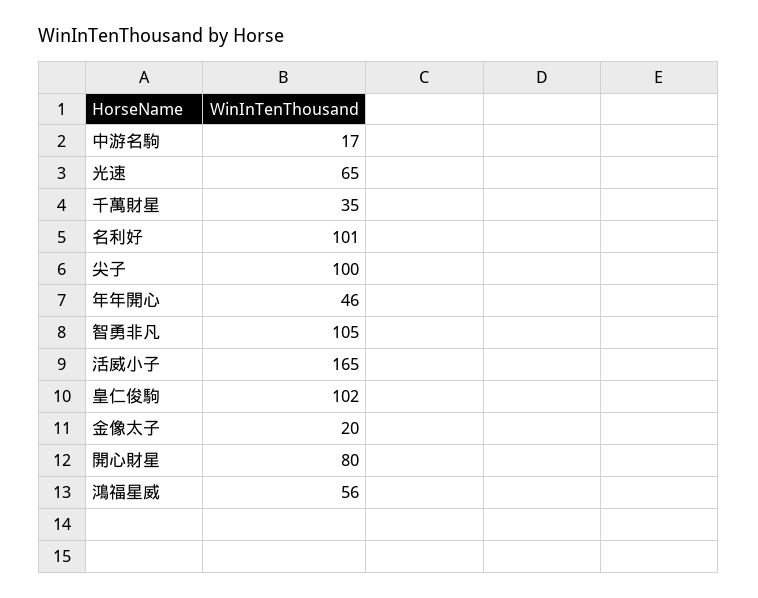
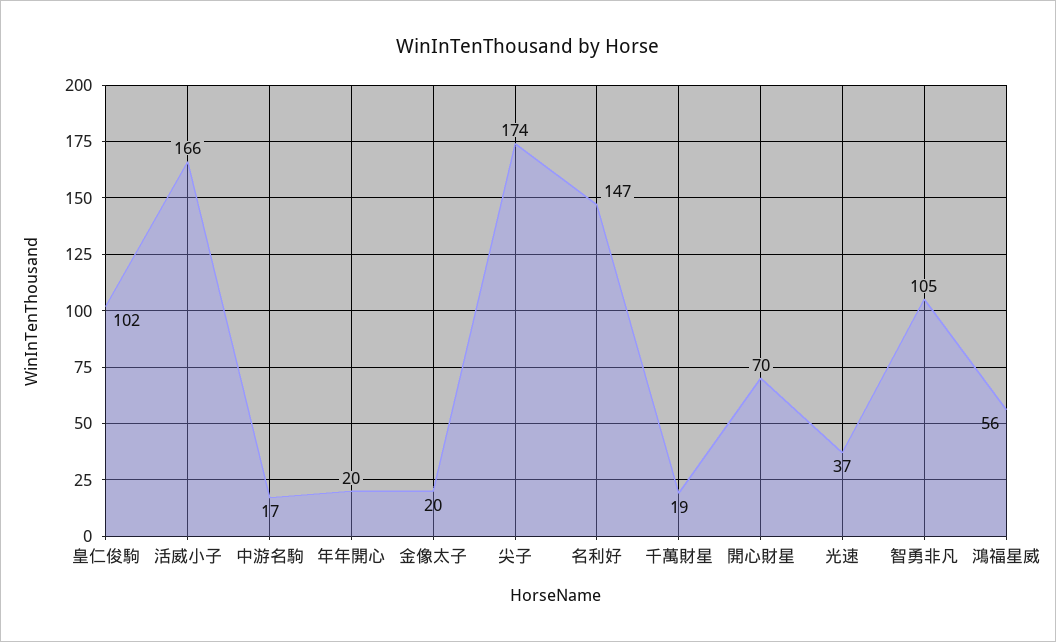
光速: 65 -> 37
千萬財星: 35 -> 19
名利好: 101 -> 147
尖子: 100 -> 174
年年開心: 46 -> 20
活威小子: 165 -> 166
開心財星: 80 -> 70

